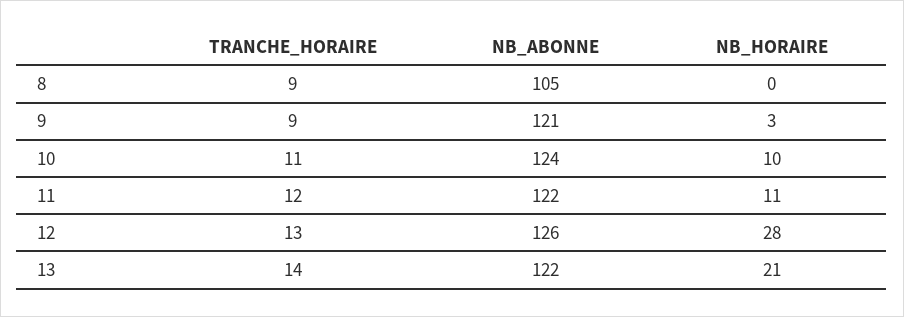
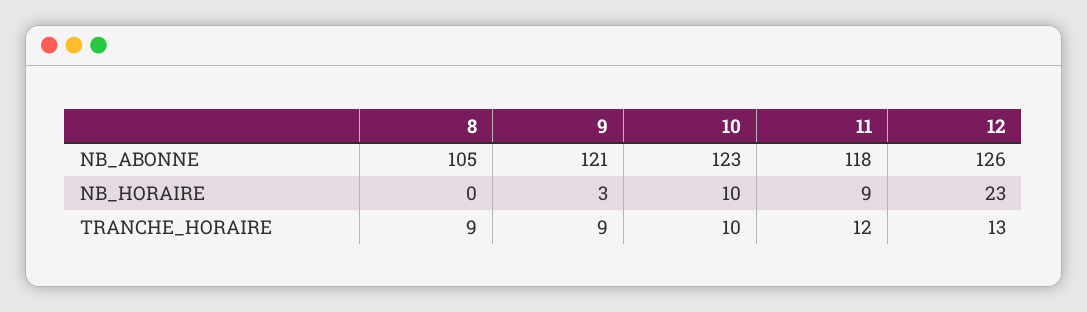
TRANCHE_HORAIRE, 10: 11 -> 10
NB_ABONNE, 10: 124 -> 123
NB_ABONNE, 11: 122 -> 118
NB_HORAIRE, 11: 11 -> 9
NB_HORAIRE, 12: 28 -> 23
TRANCHE_HORAIRE, 13: 14 -> none
NB_ABONNE, 13: 122 -> none
NB_HORAIRE, 13: 21 -> none

